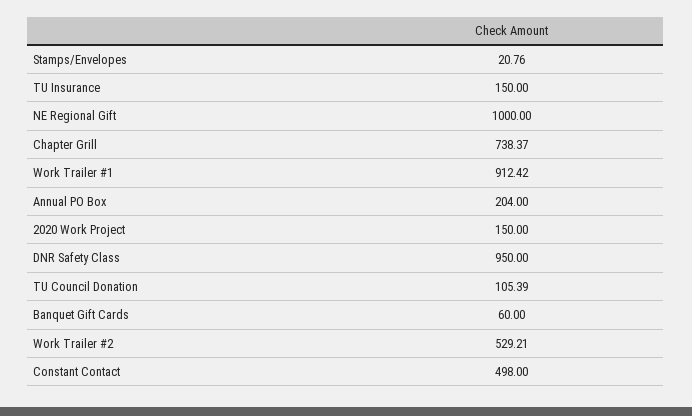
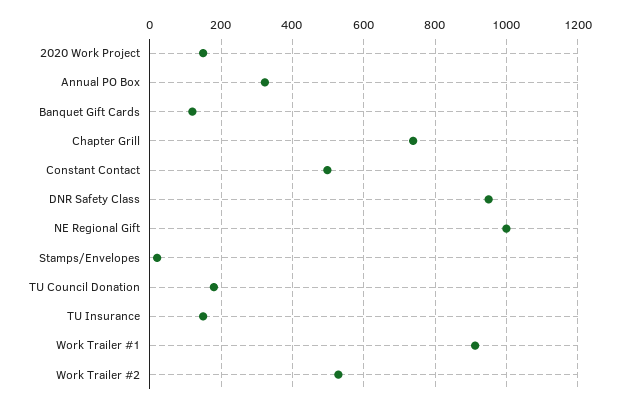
Annual PO Box: 204 -> 320
TU Council Donation: 105.39 -> 180
Banquet Gift Cards: 60 -> 120

